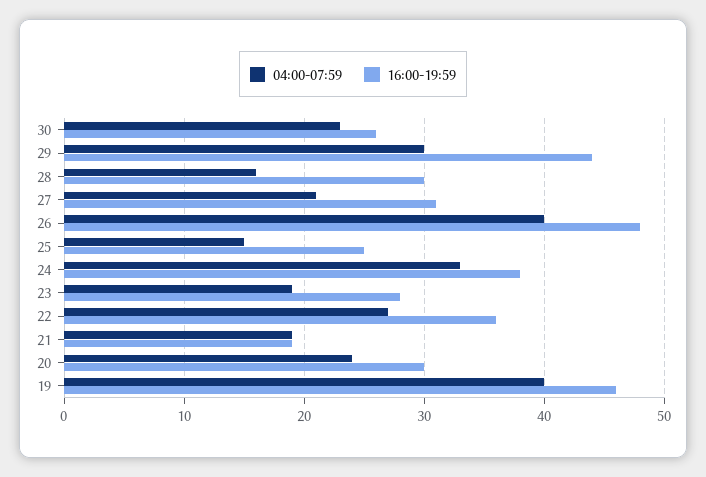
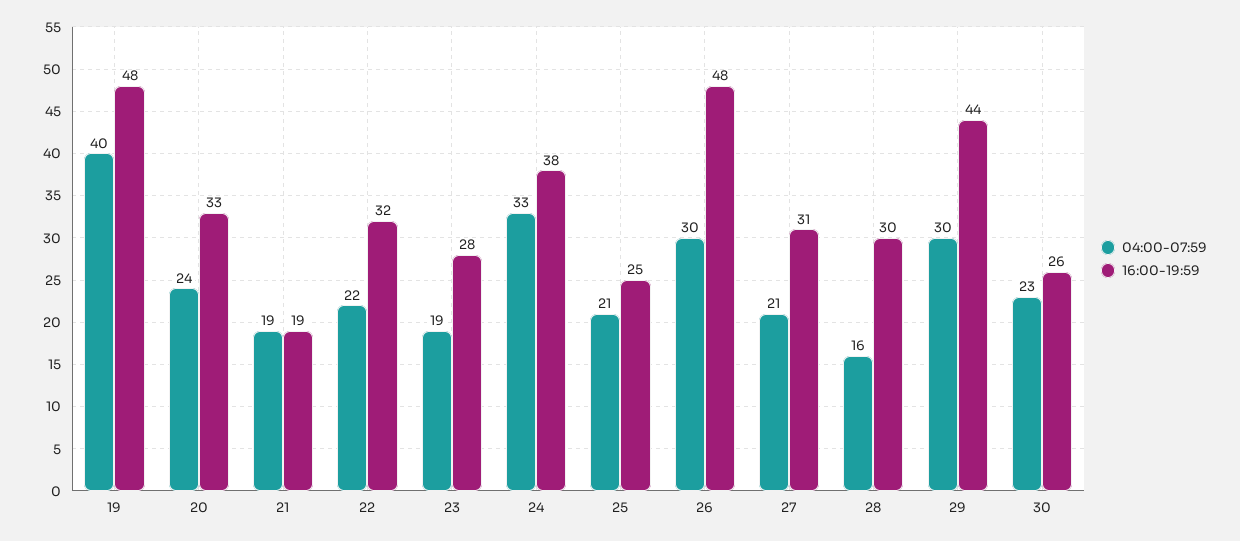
04:00-07:59, 26: 40 -> 30
04:00-07:59, 25: 15 -> 21
04:00-07:59, 22: 27 -> 22
16:00-19:59, 22: 36 -> 32
16:00-19:59, 20: 30 -> 33
16:00-19:59, 19: 46 -> 48

